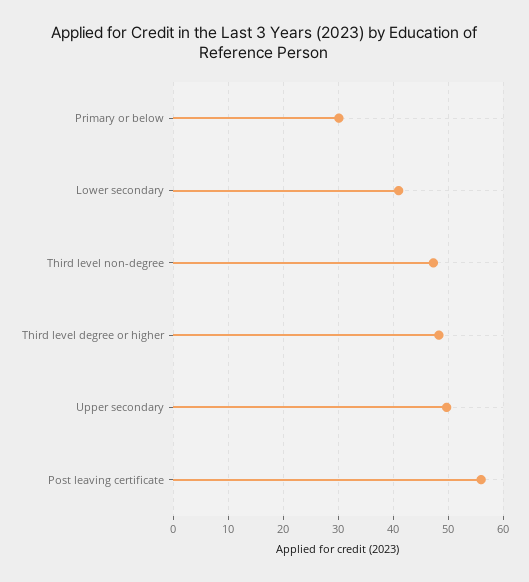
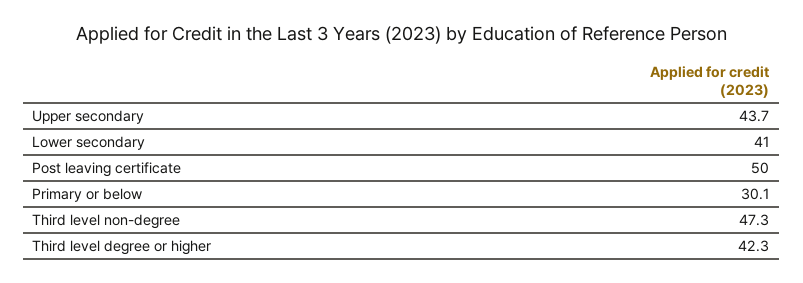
Third level degree or higher: 48 -> 42.3
Upper secondary: 50 -> 43.7
Post leaving certificate: 56 -> 50

